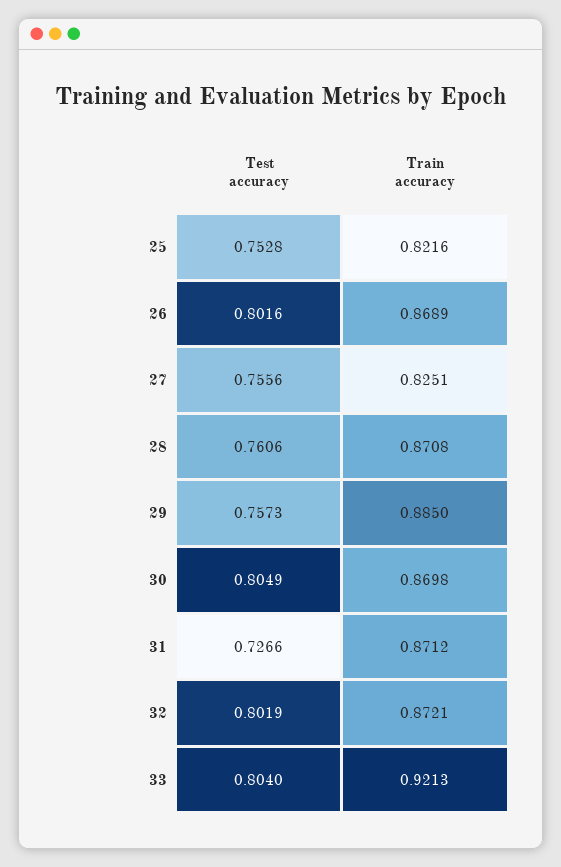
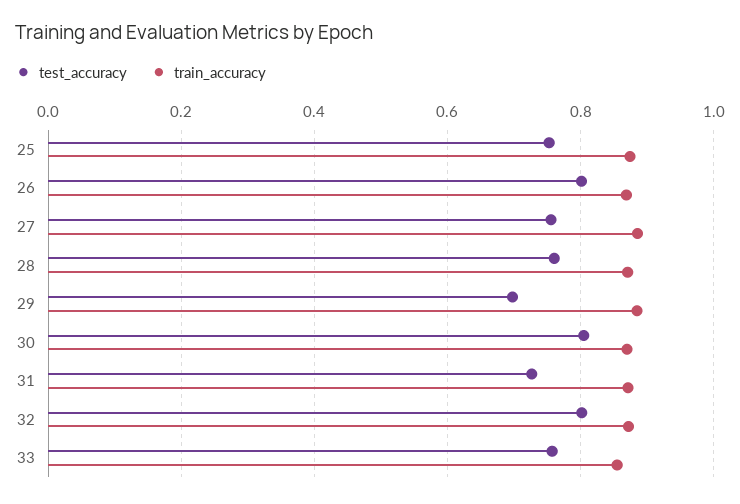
Train accuracy, 25: 0.8216 -> 0.88
Train accuracy, 27: 0.8251 -> 0.88
Test accuracy, 29: 0.7573 -> 0.7
Test accuracy, 33: 0.804 -> 0.76
Train accuracy, 33: 0.9213 -> 0.86

